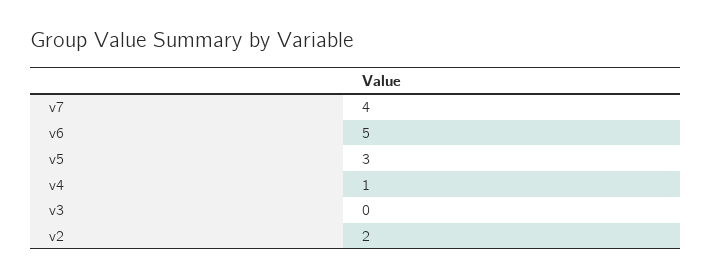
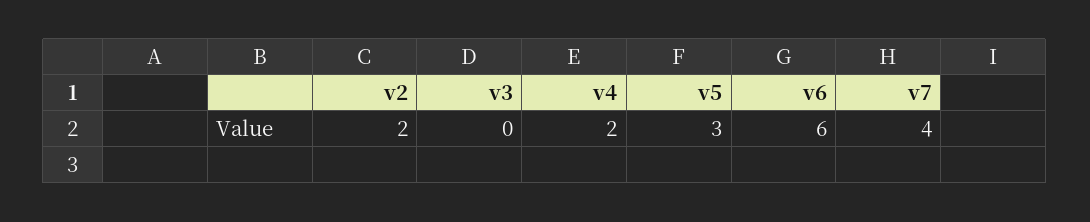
v6: 5 -> 6
v4: 1 -> 2

